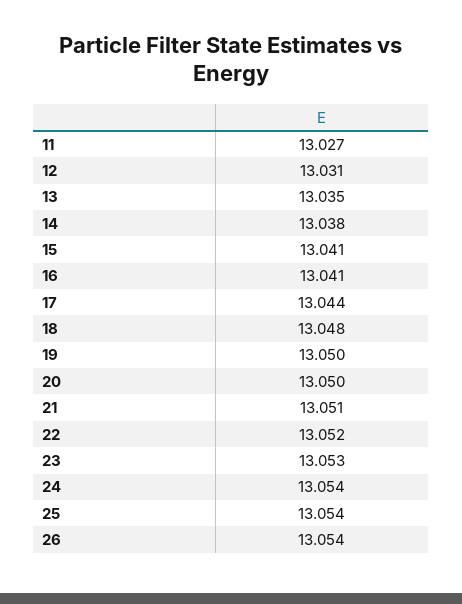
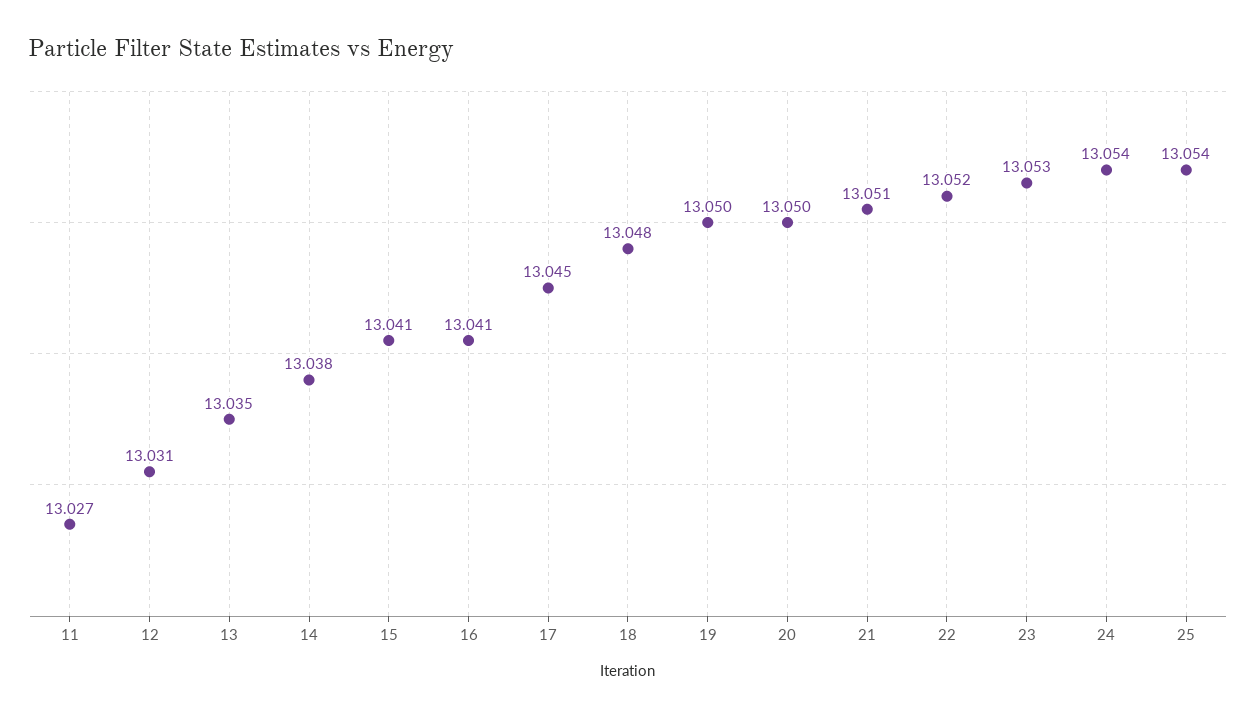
17: 13.044 -> 13.045
26: 13.054 -> none

